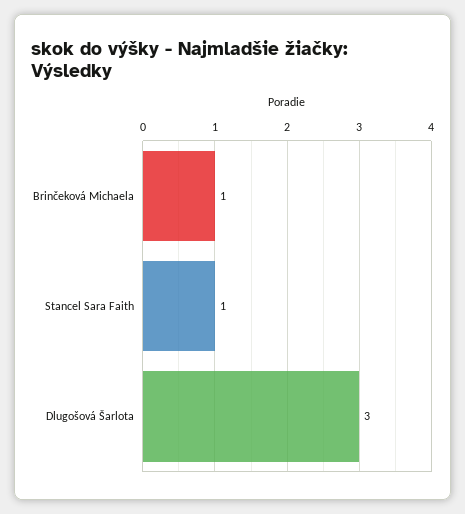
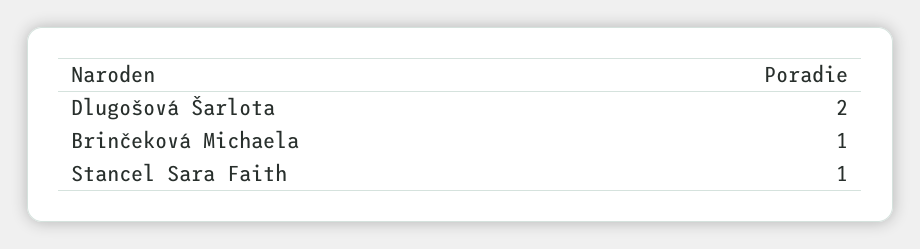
Dlugošová Šarlota: 3 -> 2

